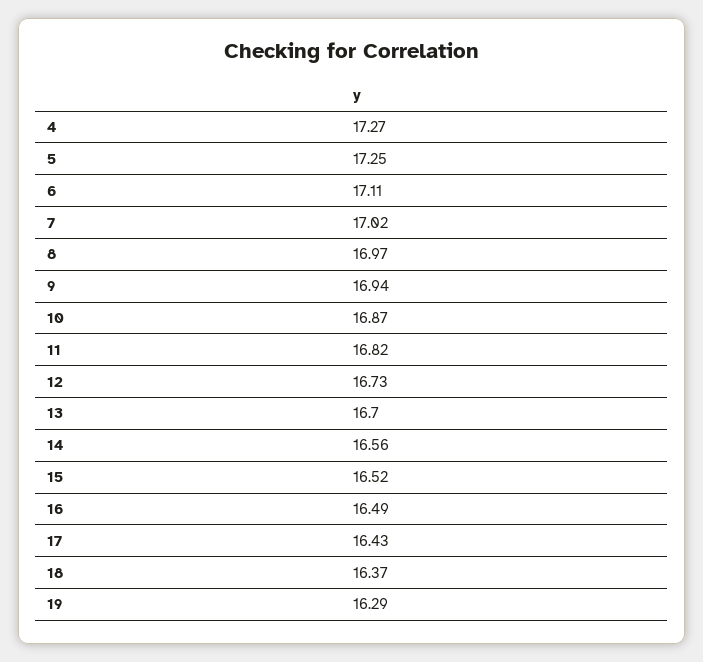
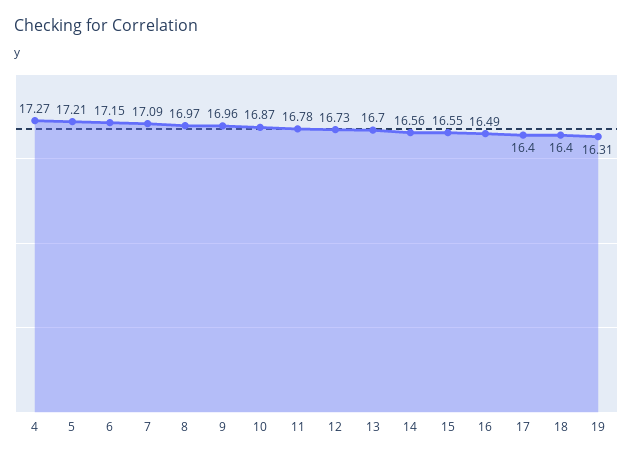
5: 17.25 -> 17.21
6: 17.11 -> 17.15
7: 17.02 -> 17.09
9: 16.94 -> 16.96
11: 16.82 -> 16.78
15: 16.52 -> 16.55
17: 16.43 -> 16.4
18: 16.37 -> 16.4
19: 16.29 -> 16.31

